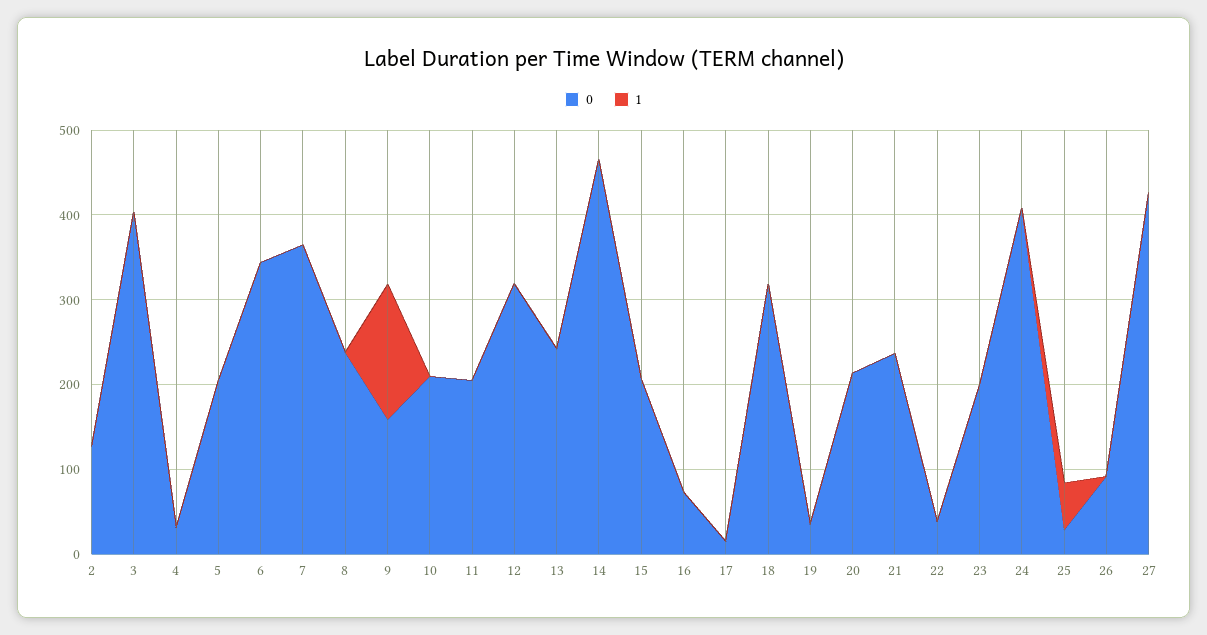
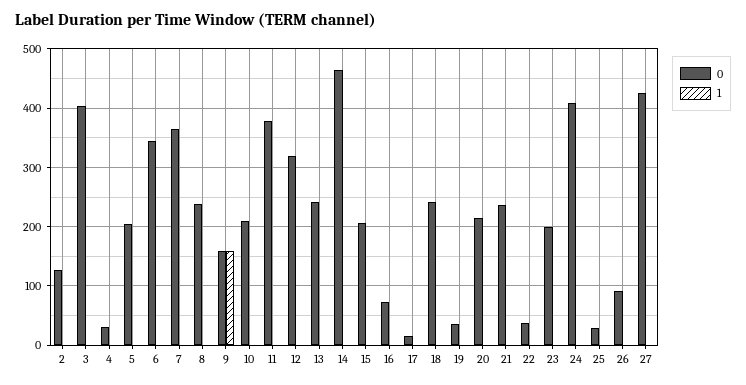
0, 11: 200 -> 380
0, 18: 320 -> 240
1, 25: 60 -> 0

